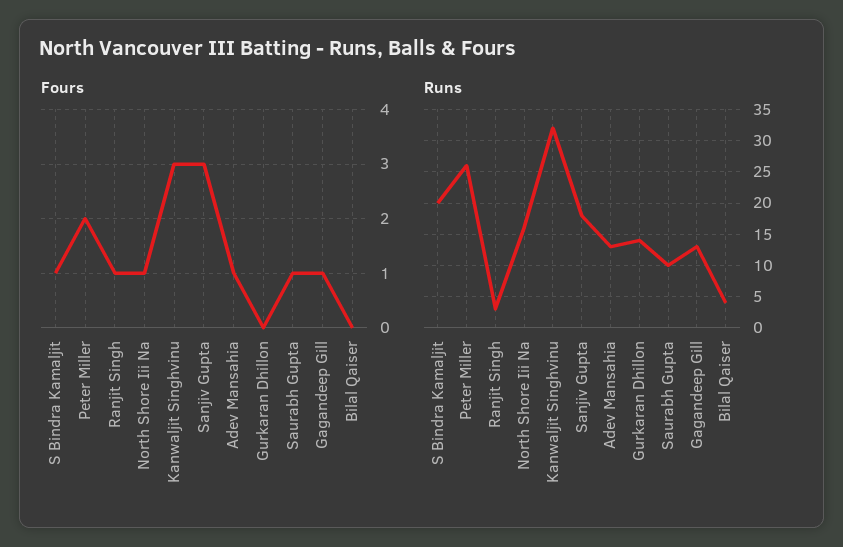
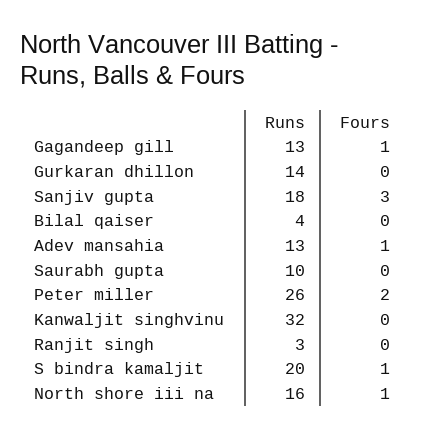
Fours, Ranjit Singh: 1 -> 0
Fours, Kanwaljit Singhvinu: 3 -> 0
Fours, Saurabh Gupta: 1 -> 0

